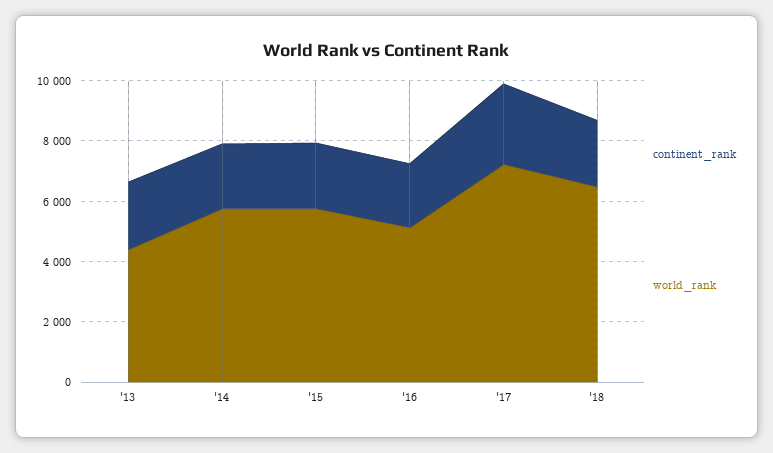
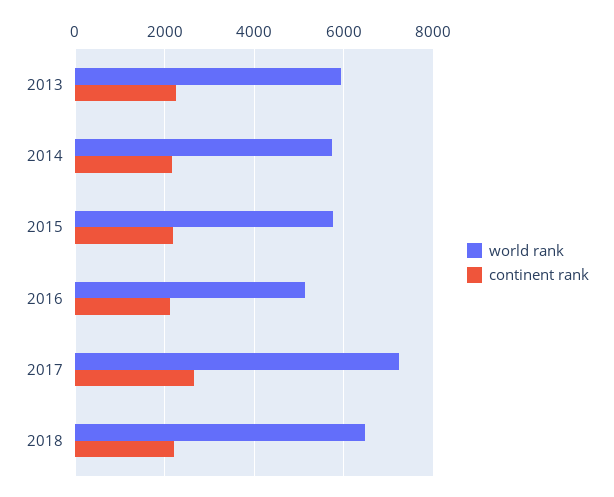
world_rank, '13: 4500 -> 6000

